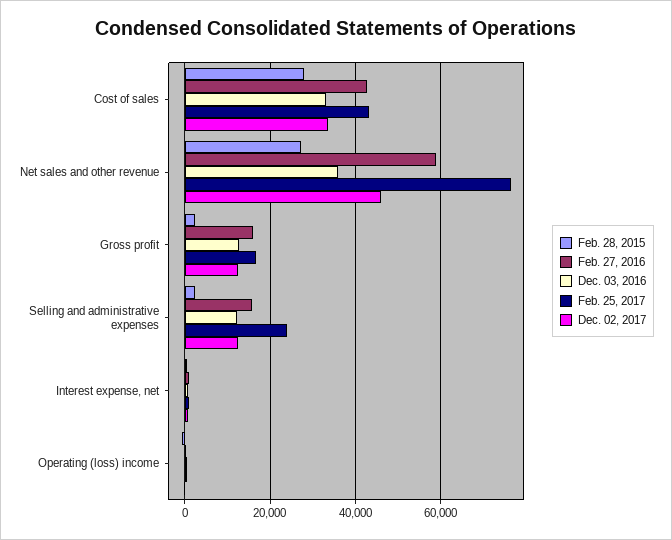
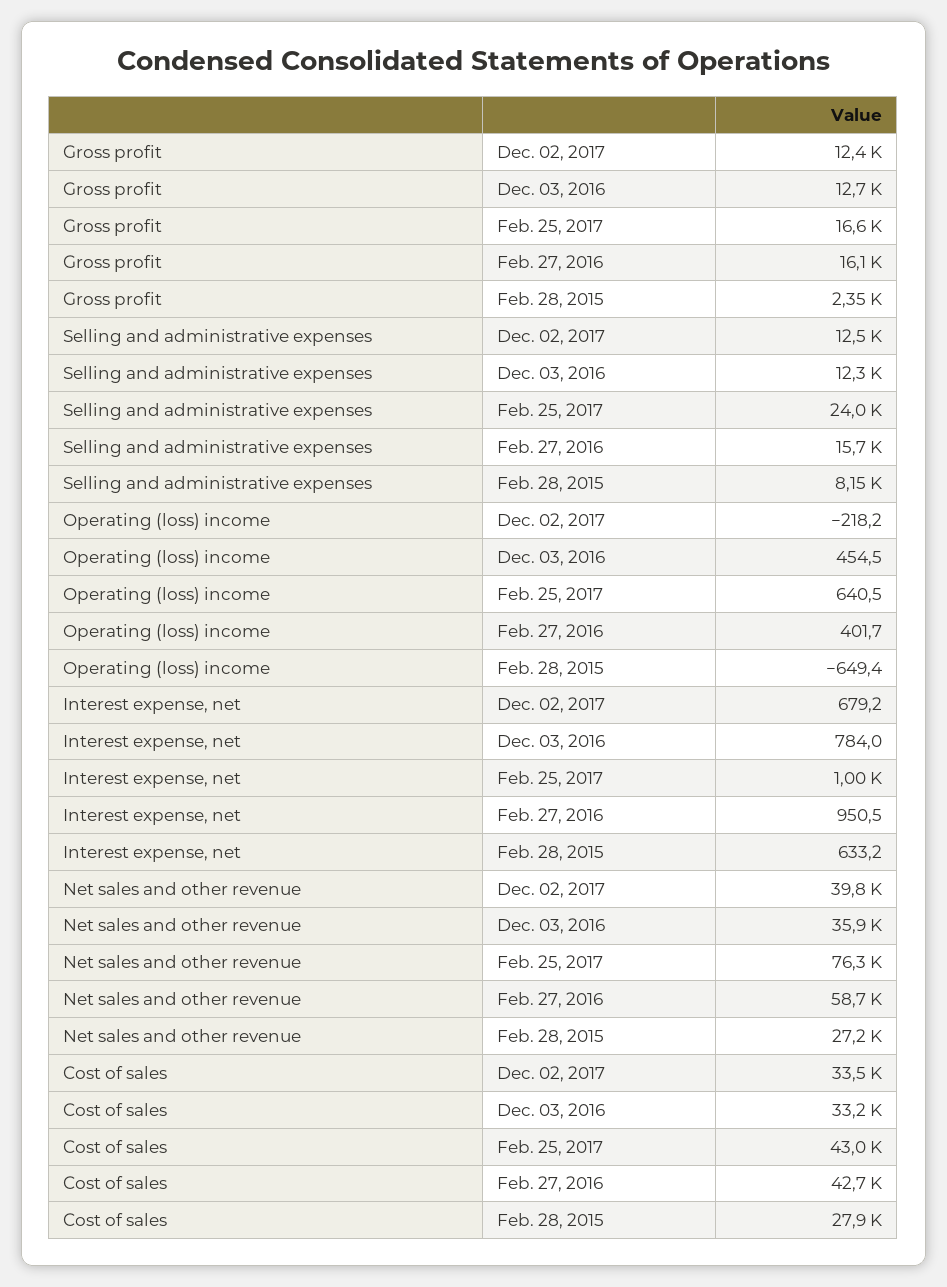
Dec. 02, 2017, Net sales and other revenue: 46000 -> 39800
Feb. 28, 2015, Selling and administrative expenses: 2000 -> 8150

